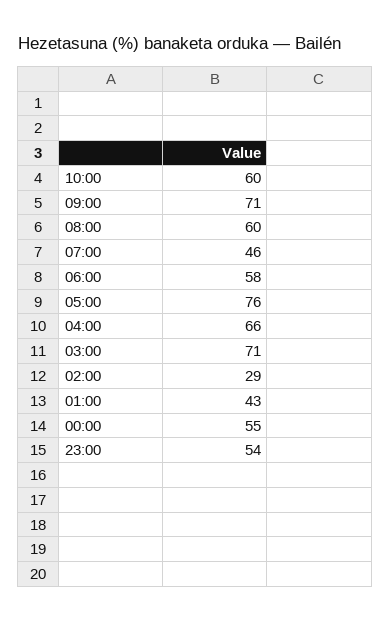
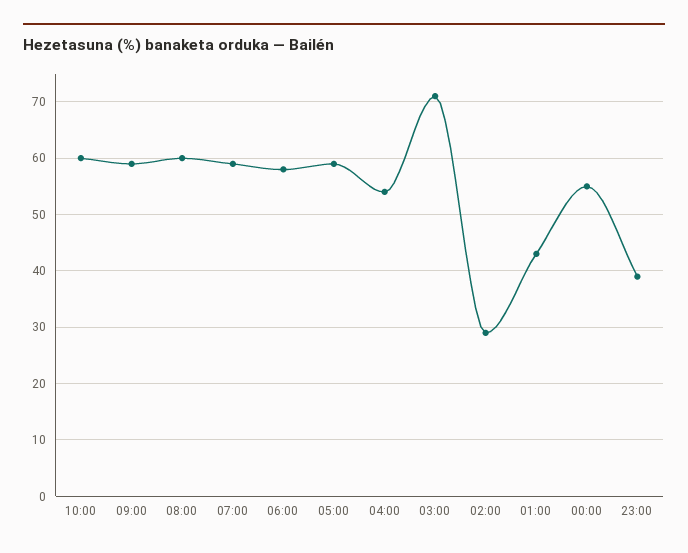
09:00: 71 -> 60
07:00: 46 -> 60
05:00: 76 -> 60
04:00: 66 -> 55
23:00: 54 -> 40

